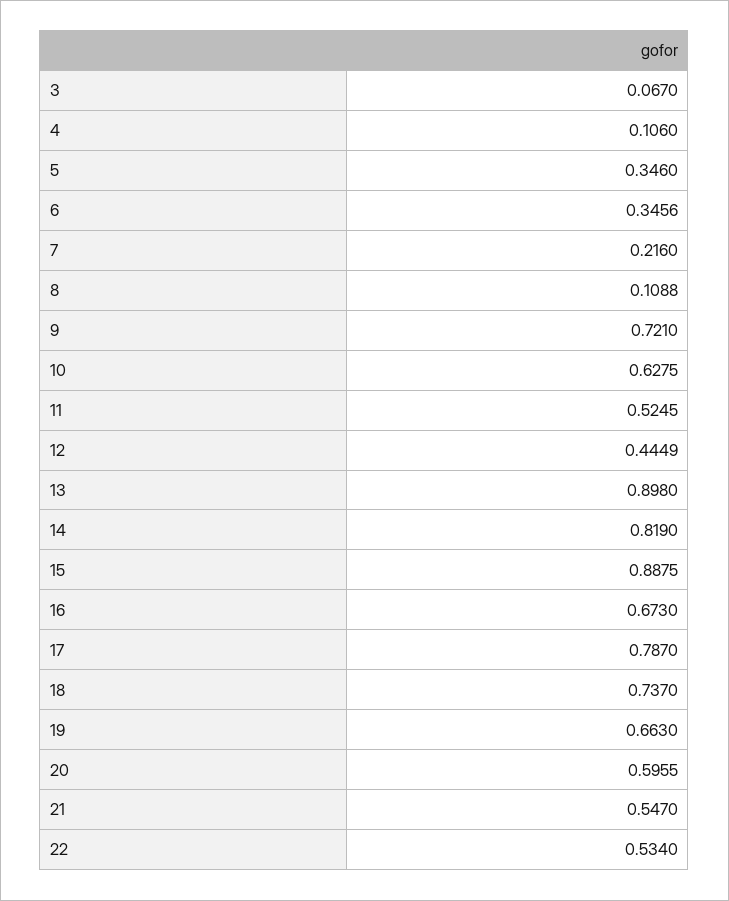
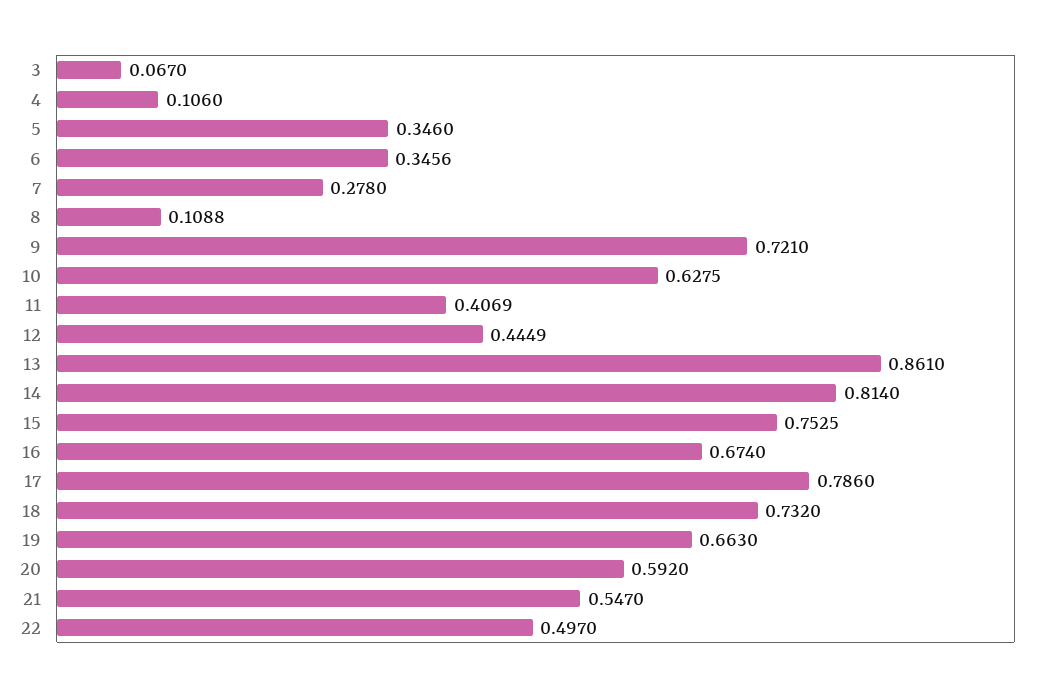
7: 0.216 -> 0.278
11: 0.5245 -> 0.4069
13: 0.898 -> 0.861
14: 0.819 -> 0.814
15: 0.8875 -> 0.7525
16: 0.673 -> 0.674
17: 0.787 -> 0.786
18: 0.737 -> 0.732
20: 0.5955 -> 0.592
22: 0.534 -> 0.497

